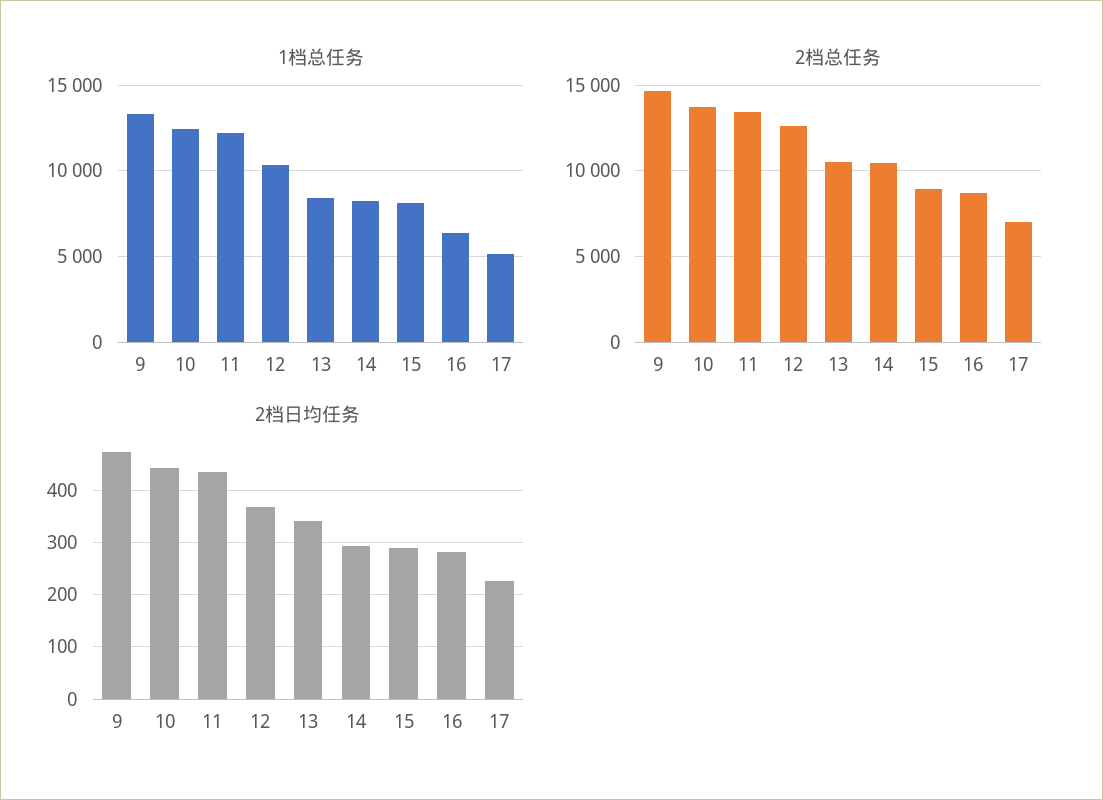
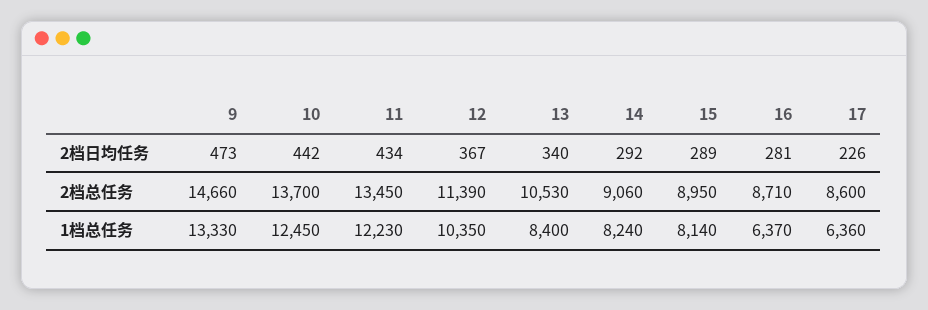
1档总任务, 17: 5000 -> 6360
2档总任务, 12: 12500 -> 11390
2档总任务, 14: 10500 -> 9060
2档总任务, 17: 7000 -> 8600

